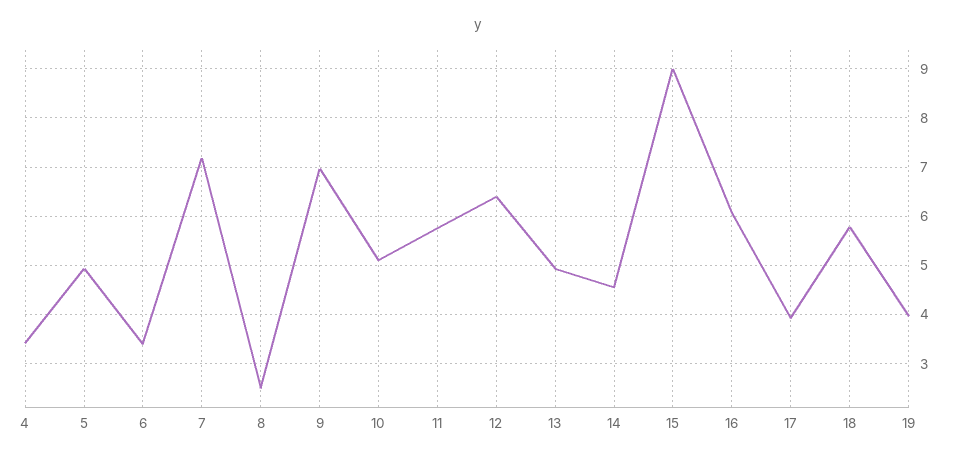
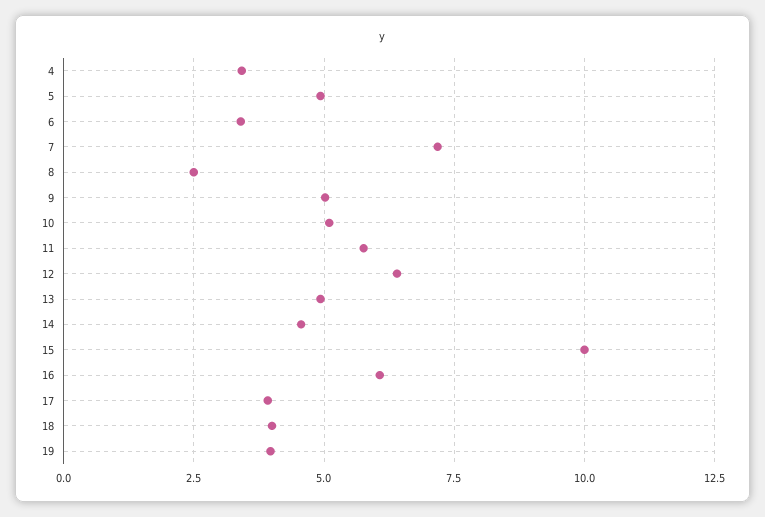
9: 7 -> 5
15: 9 -> 10
18: 5.8 -> 4

